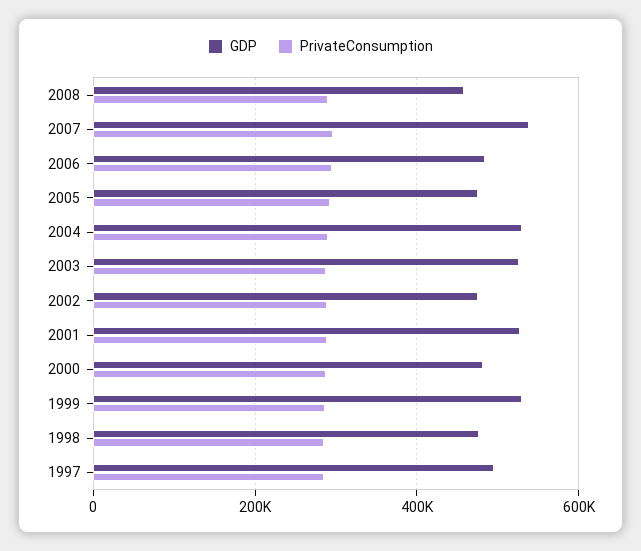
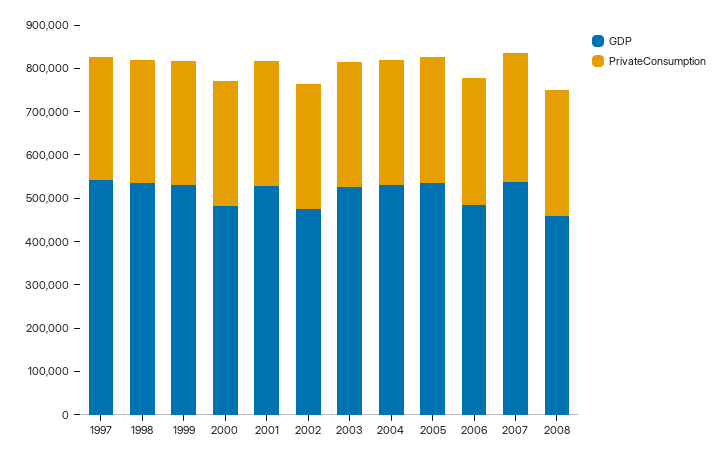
GDP, 2005: 480000 -> 540000
GDP, 1998: 480000 -> 540000
GDP, 1997: 500000 -> 540000

